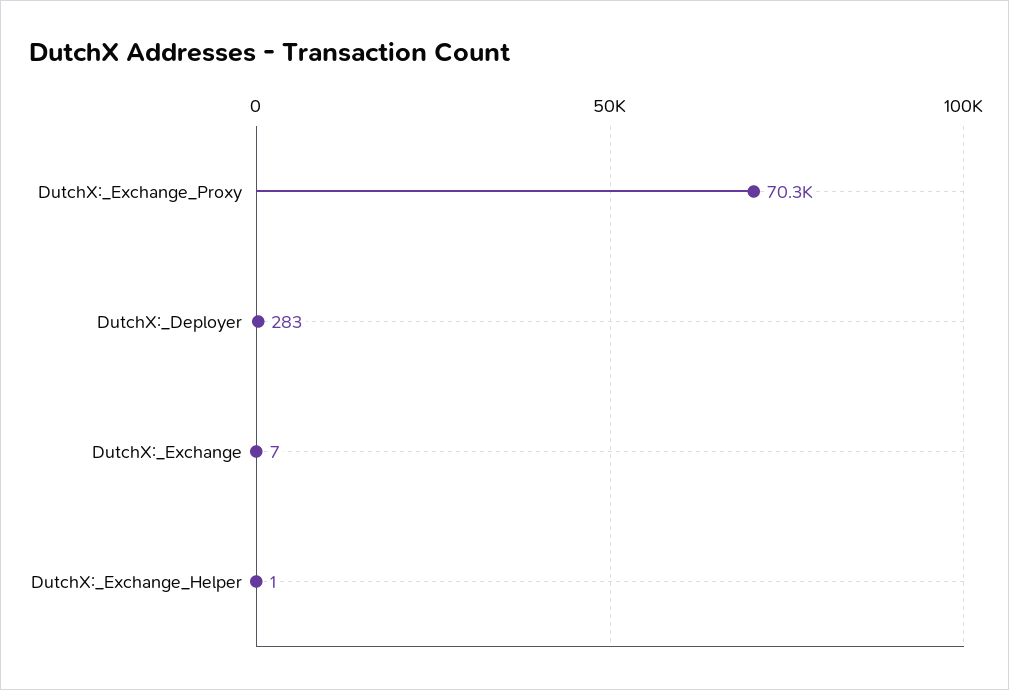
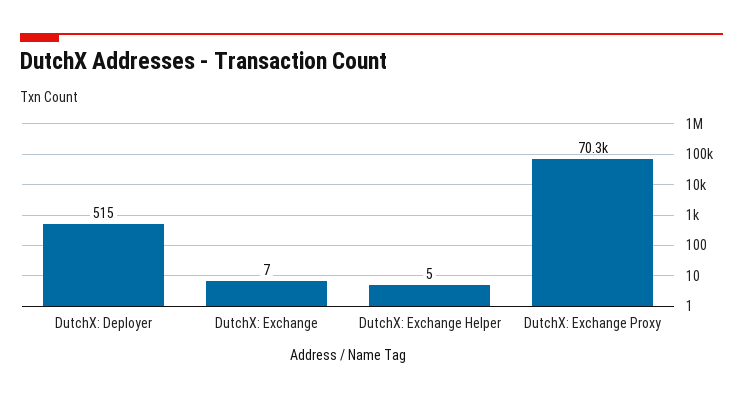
DutchX:_Deployer: 283 -> 515
DutchX:_Exchange_Helper: 1 -> 5

